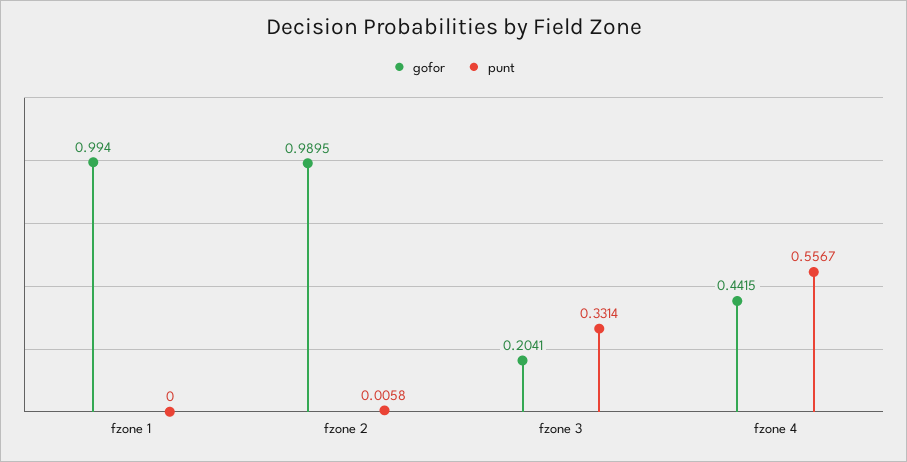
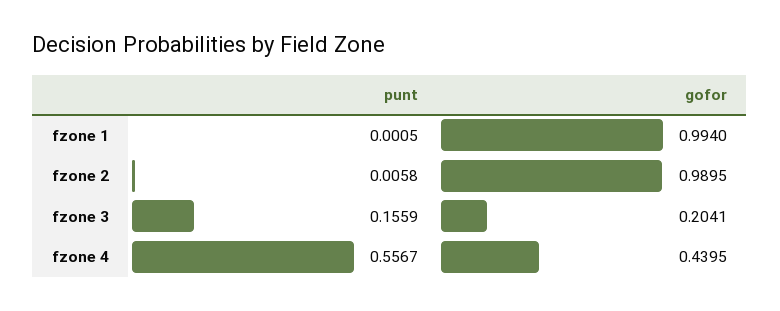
punt, fzone 1: 0 -> 0.0005
punt, fzone 3: 0.3314 -> 0.1559
gofor, fzone 4: 0.4415 -> 0.4395

